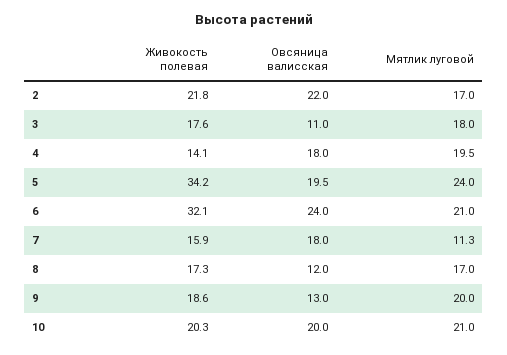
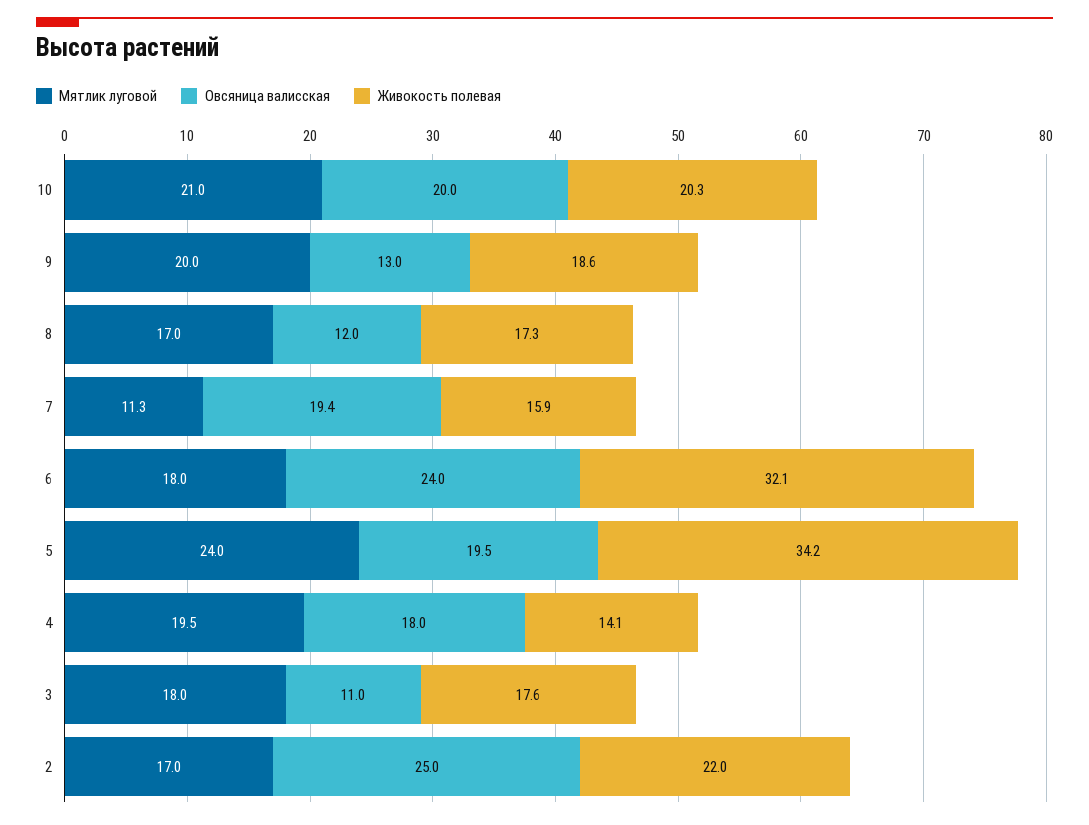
Живокость полевая, 2: 21.8 -> 22
Овсяница валисская, 2: 22 -> 25
Мятлик луговой, 6: 21 -> 18
Овсяница валисская, 7: 18 -> 19.4

